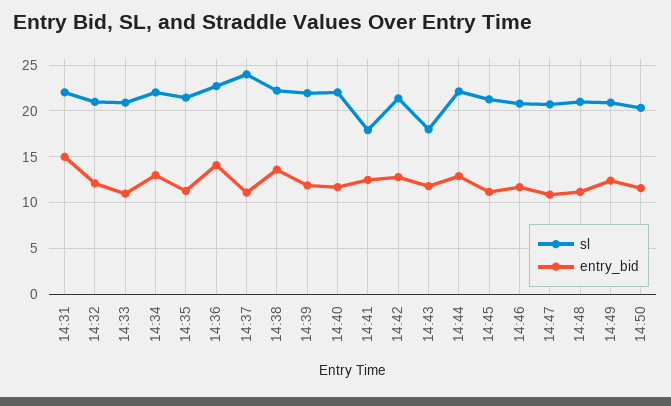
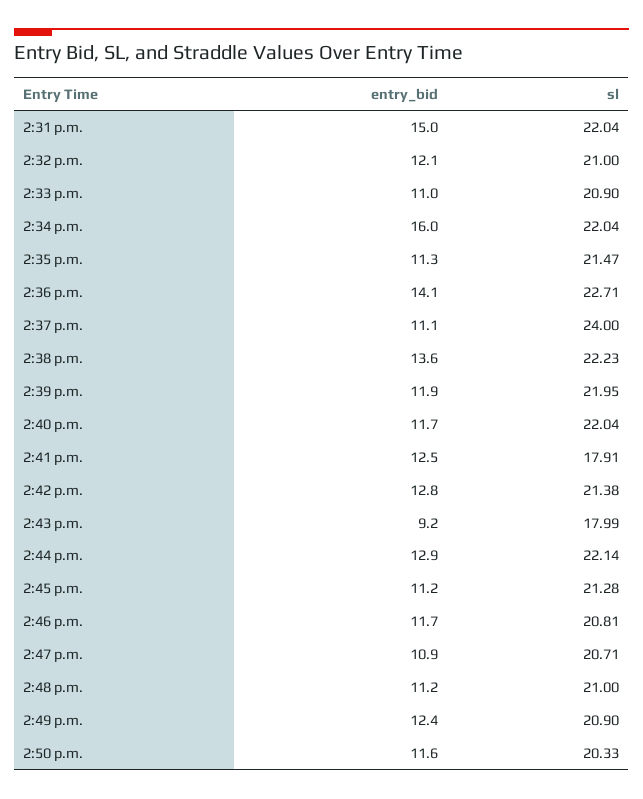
entry_bid, 14:34: 13 -> 16
entry_bid, 14:43: 12 -> 9.2

